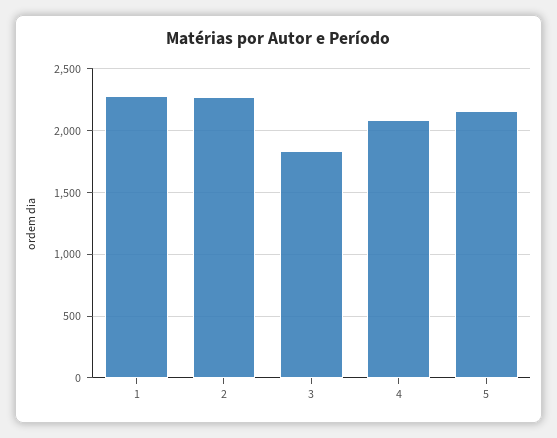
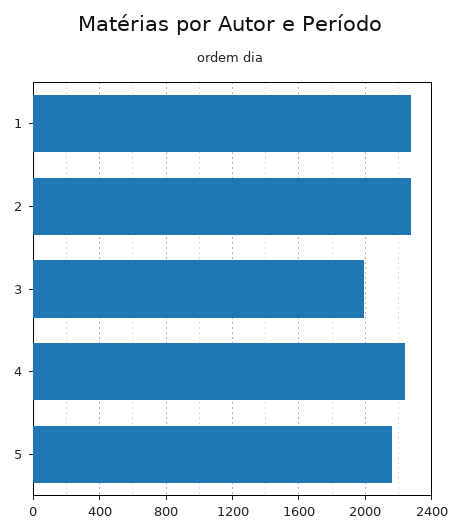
3: 1850 -> 2000
4: 2100 -> 2250

